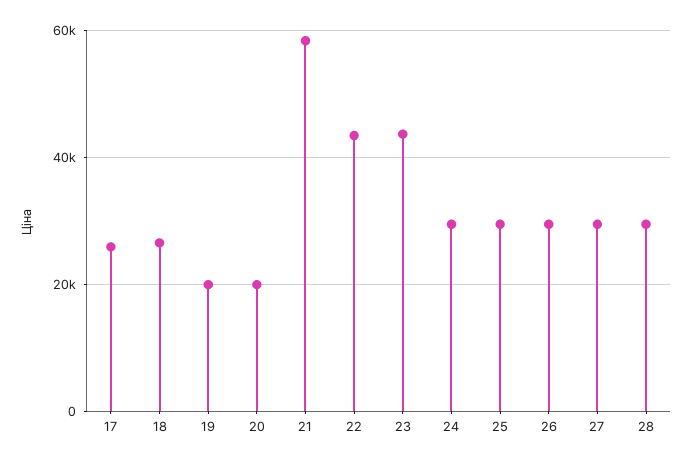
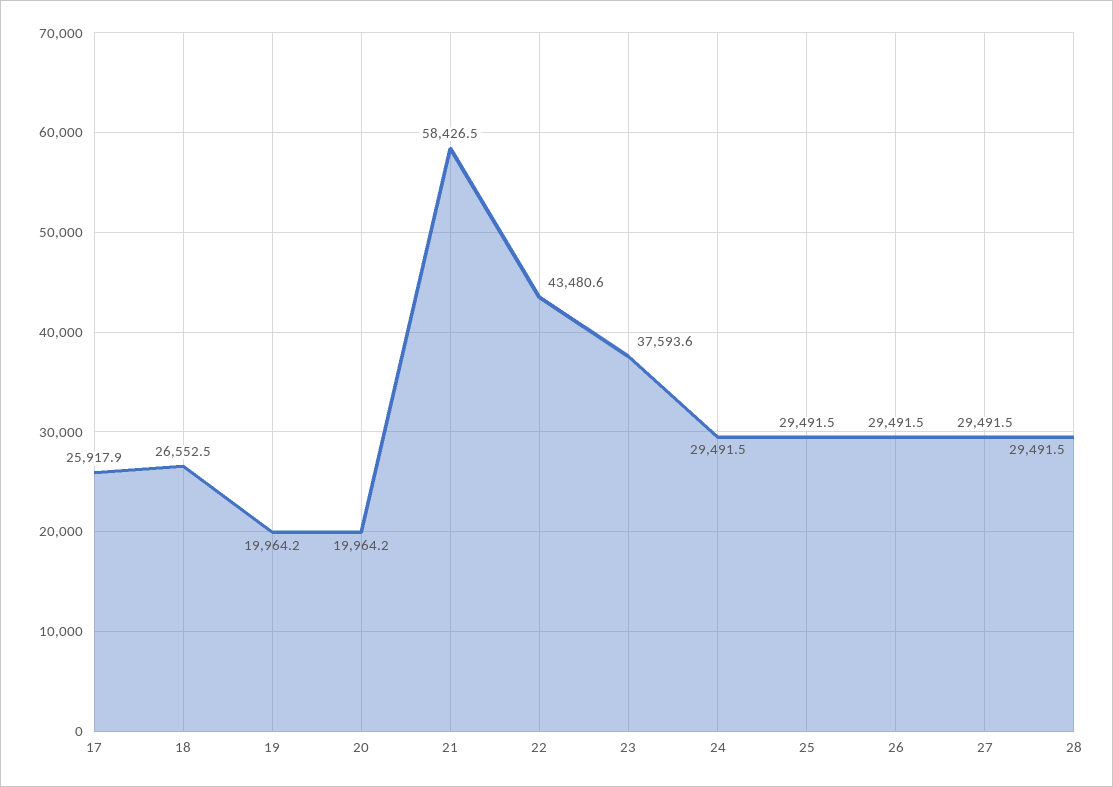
23: 44000 -> 37593.6

